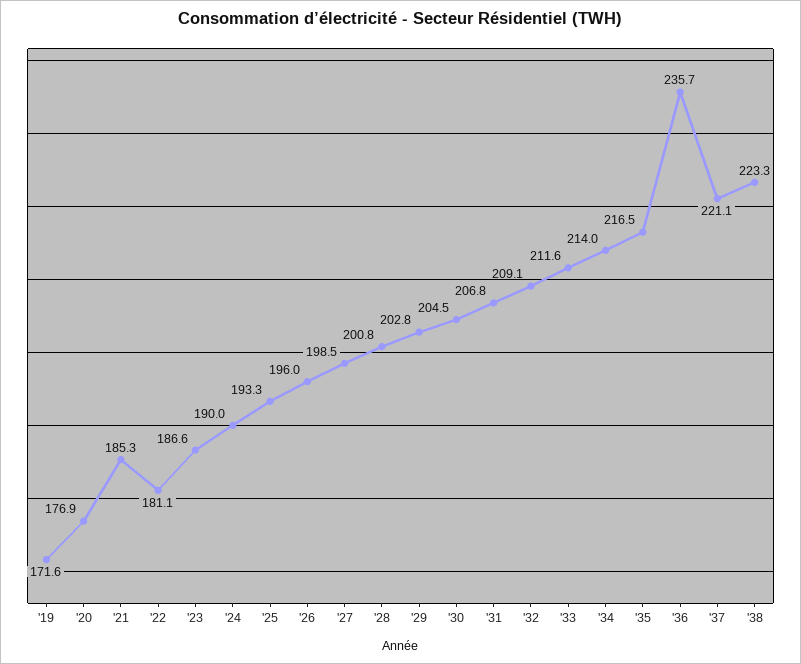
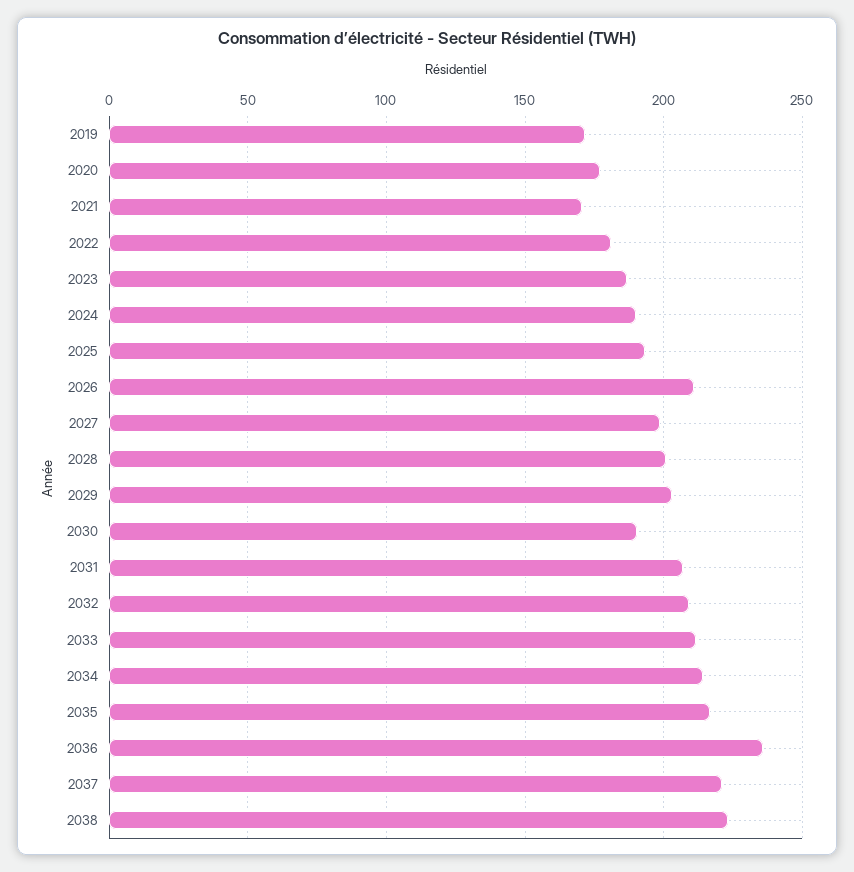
'21: 185.3 -> 170
'26: 196 -> 210
'30: 204.5 -> 190

